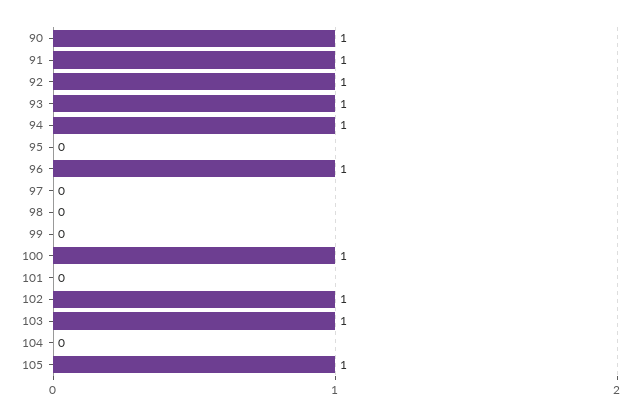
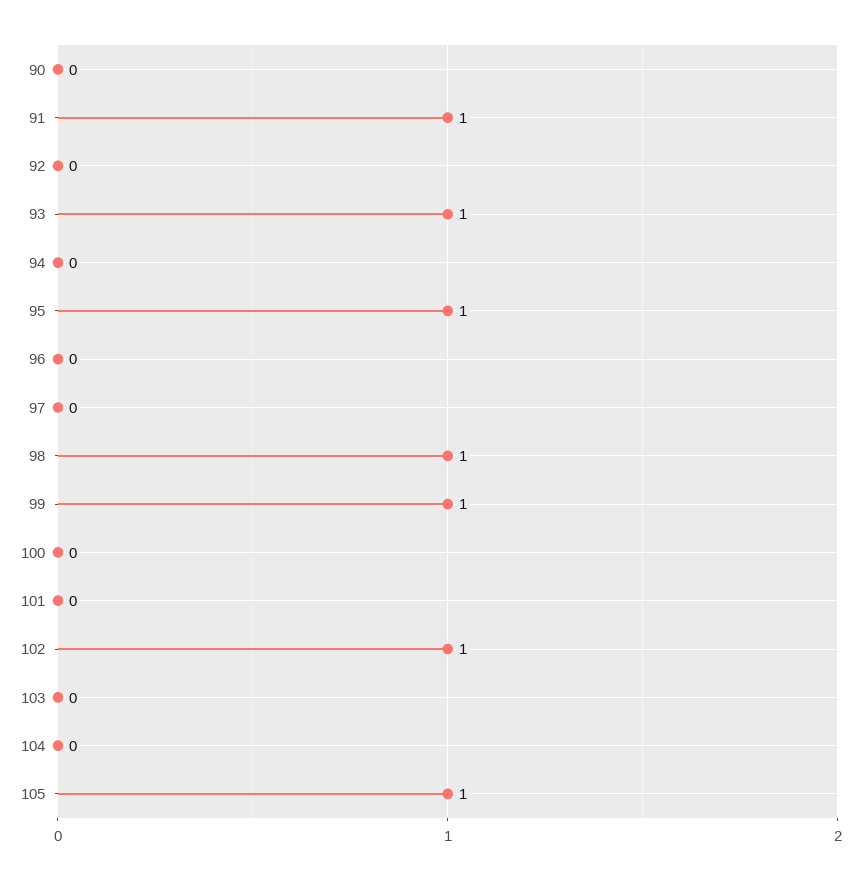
90: 1 -> 0
92: 1 -> 0
94: 1 -> 0
95: 0 -> 1
96: 1 -> 0
98: 0 -> 1
99: 0 -> 1
100: 1 -> 0
103: 1 -> 0

